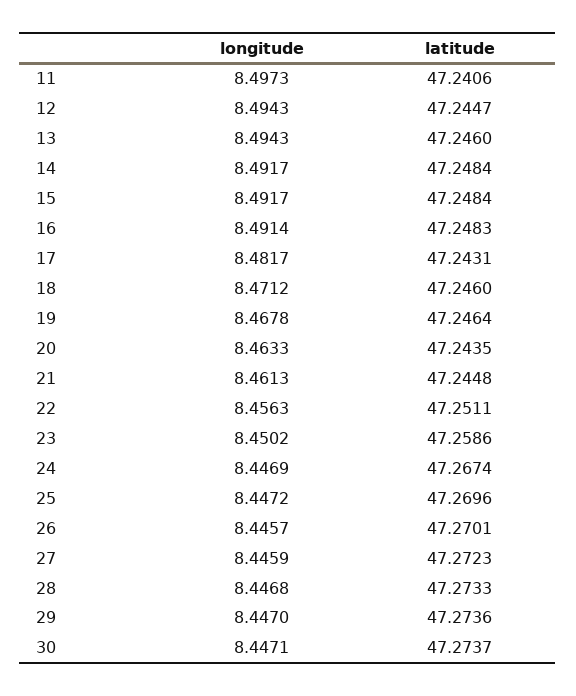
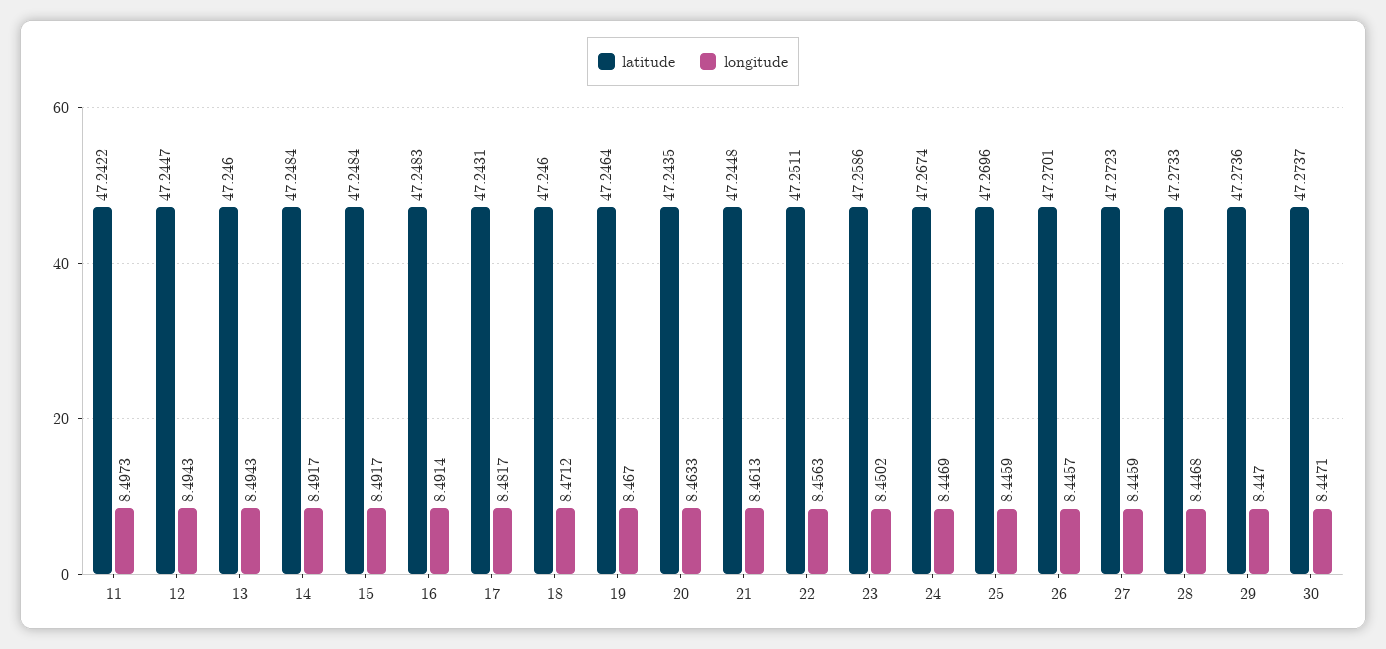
latitude, 11: 47.2406 -> 47.2422
longitude, 19: 8.4678 -> 8.467
longitude, 25: 8.4472 -> 8.4459

